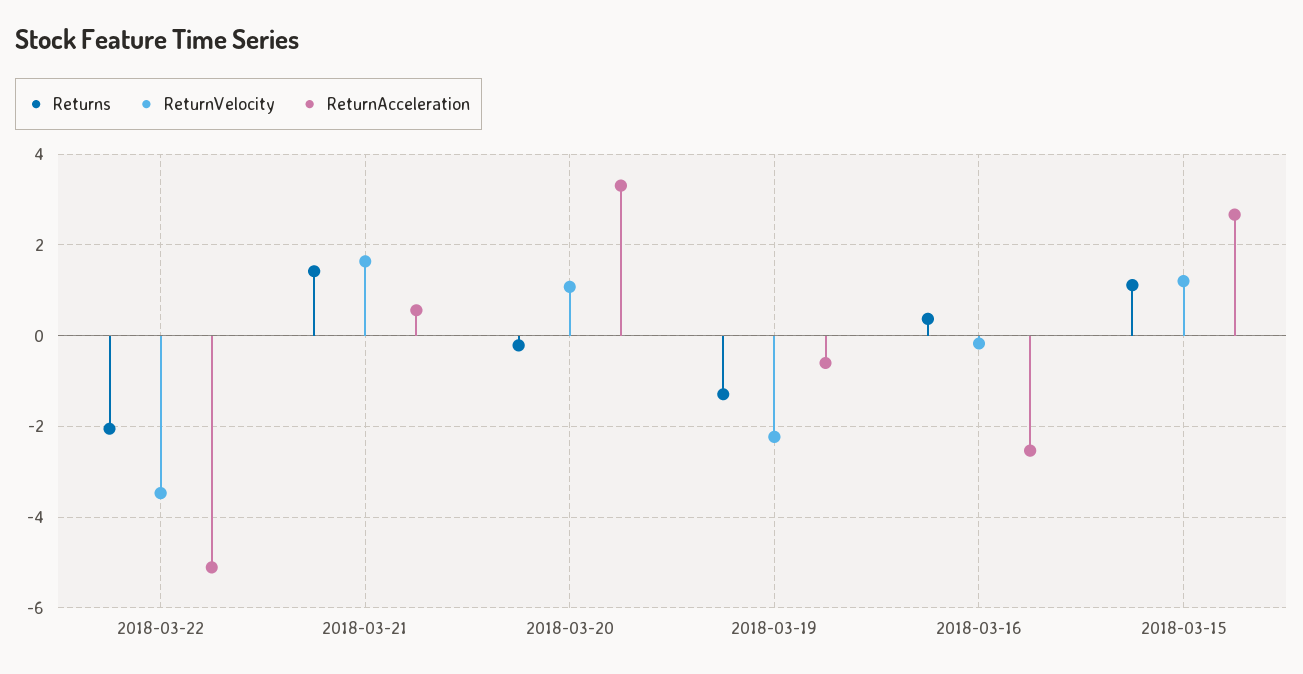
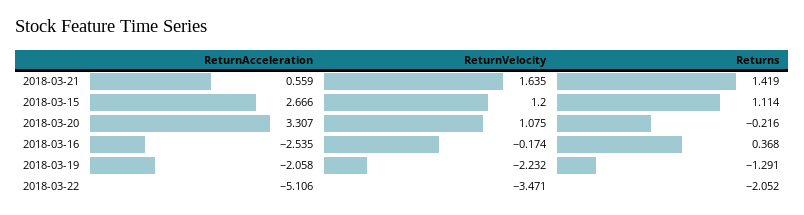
ReturnAcceleration, 2018-03-19: -0.6 -> -2.058

